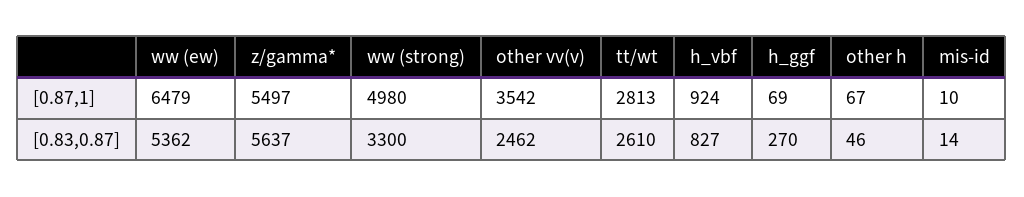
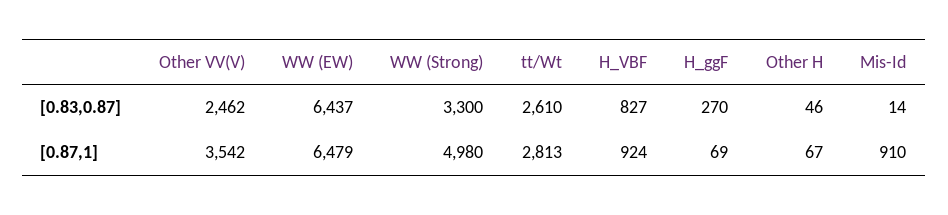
z/gamma*, [0.87,1]: 5497 -> none
mis-id, [0.87,1]: 10 -> 910
ww (ew), [0.83,0.87]: 5362 -> 6437
z/gamma*, [0.83,0.87]: 5637 -> none

